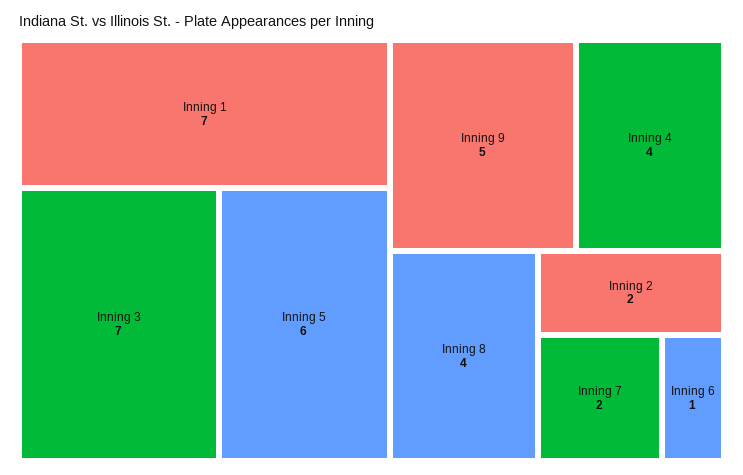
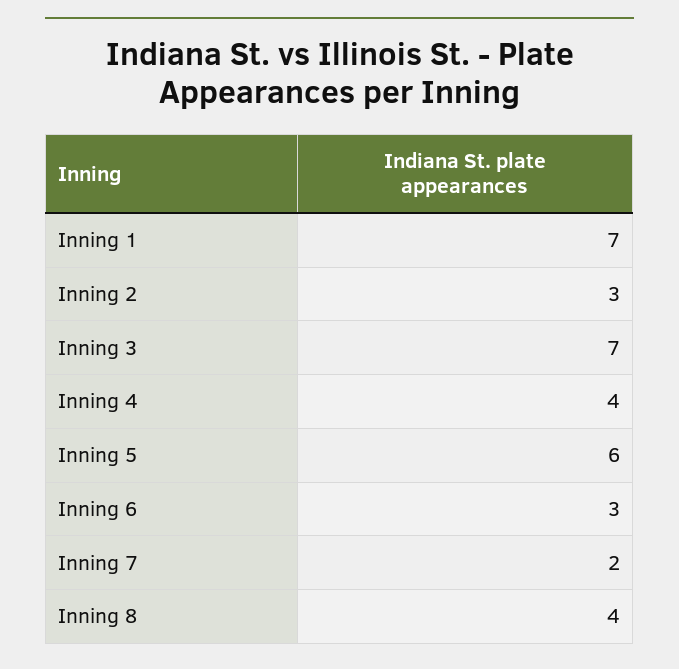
Inning 9: 5 -> none
Inning 2: 2 -> 3
Inning 6: 1 -> 3

